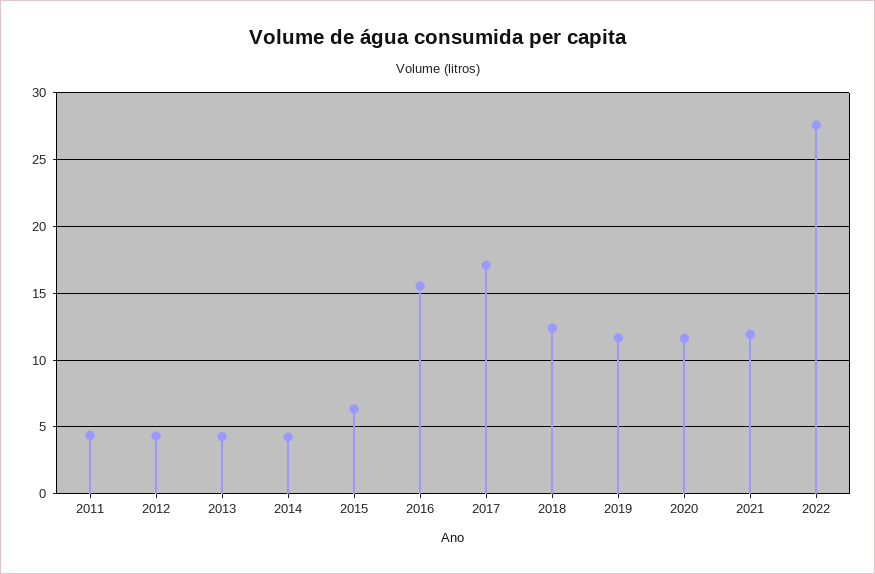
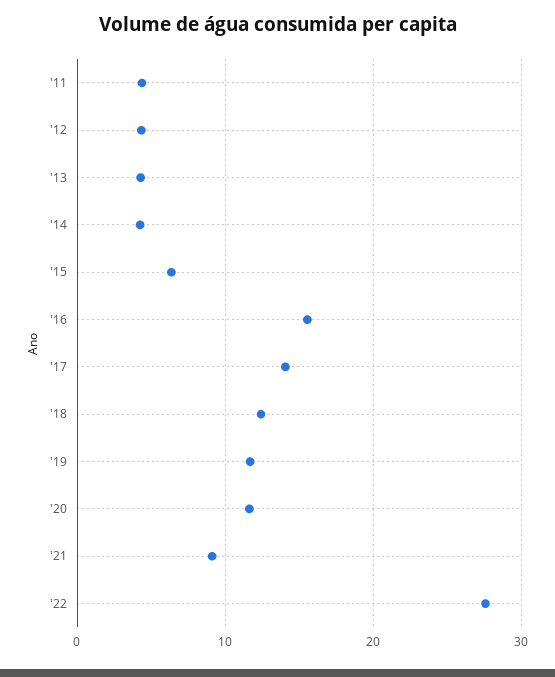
2017: 17 -> 14
2021: 12 -> 9

